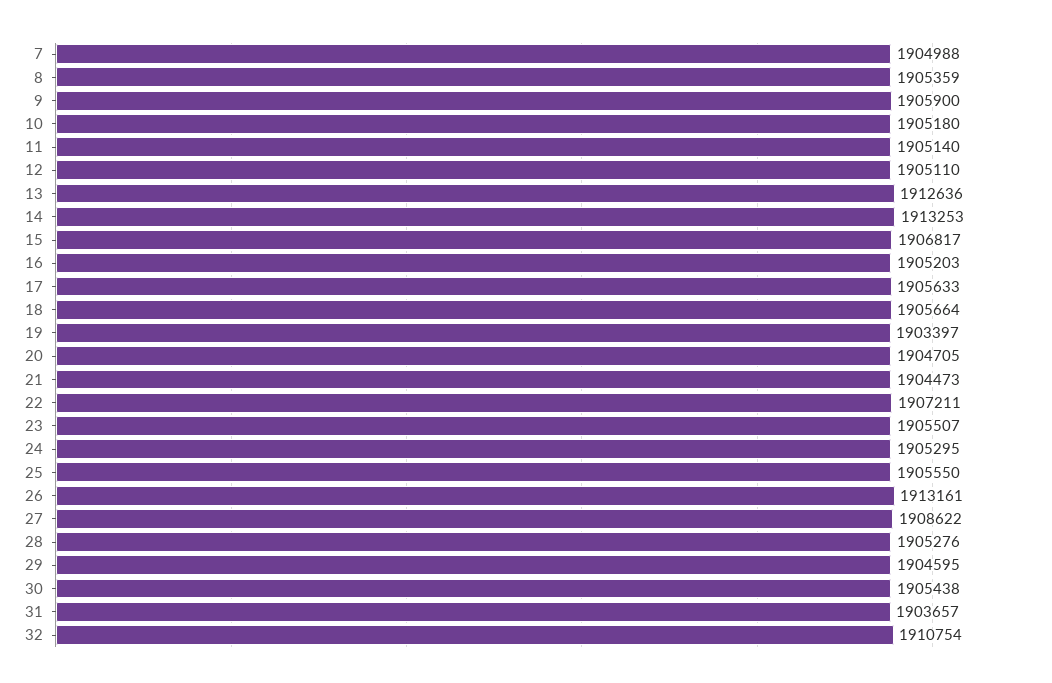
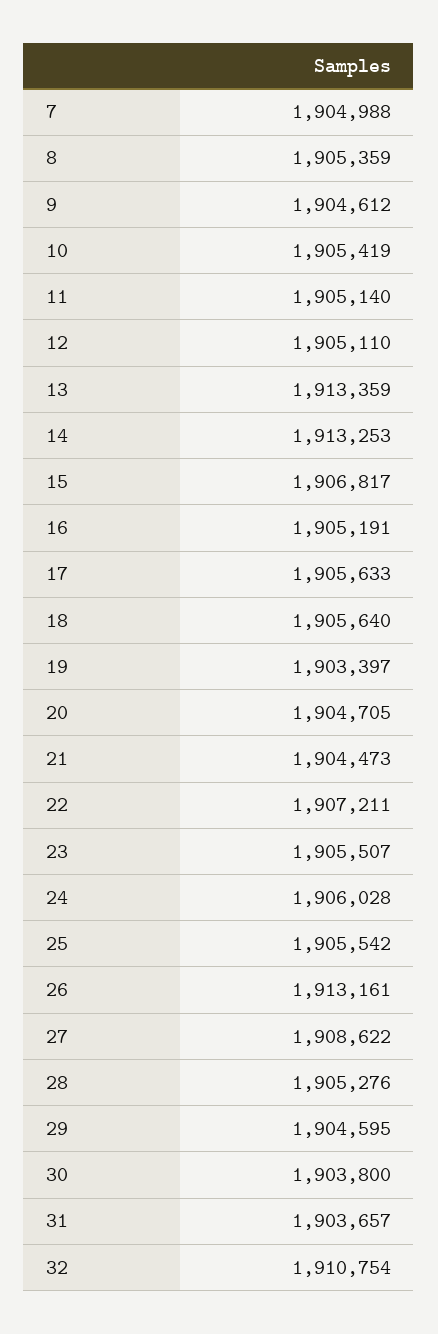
9: 1905900 -> 1904612
10: 1905180 -> 1905419
13: 1912636 -> 1913359
16: 1905203 -> 1905191
18: 1905664 -> 1905640
24: 1905295 -> 1906028
25: 1905550 -> 1905542
30: 1905438 -> 1903800

